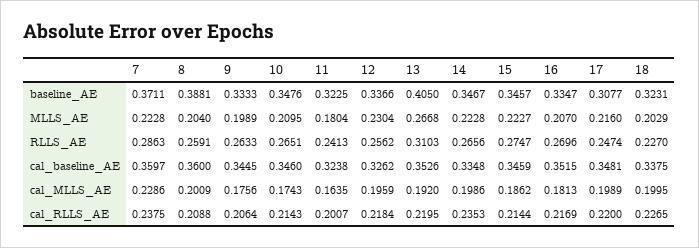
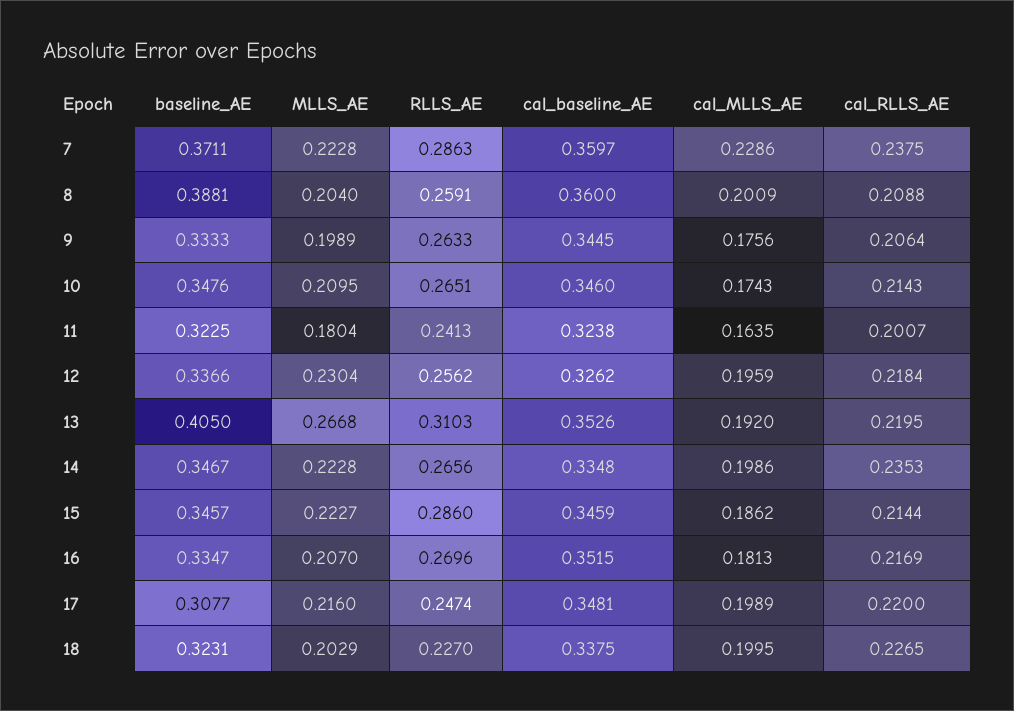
15, RLLS_AE: 0.2747 -> 0.286

